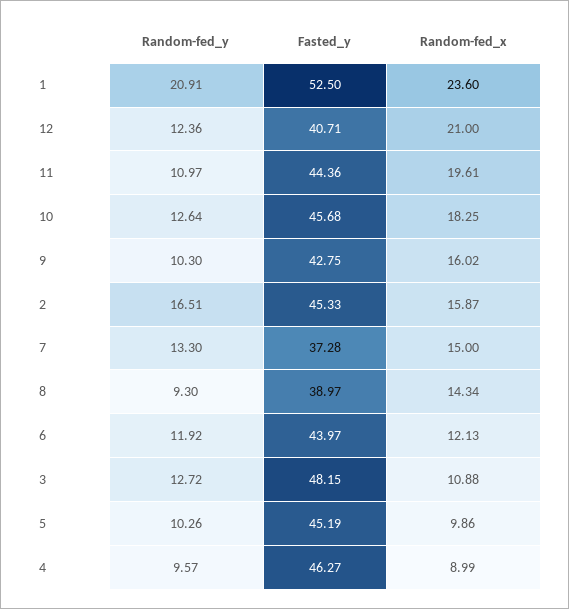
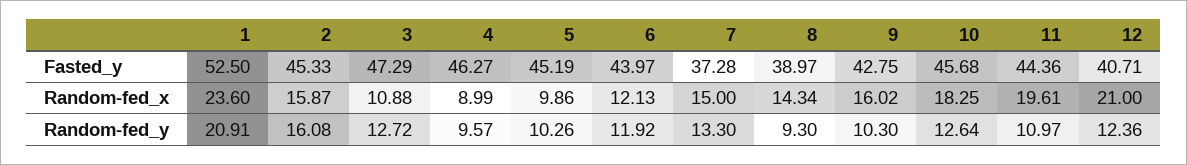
Random-fed_y, 2: 16.51 -> 16.08
Fasted_y, 3: 48.15 -> 47.29

